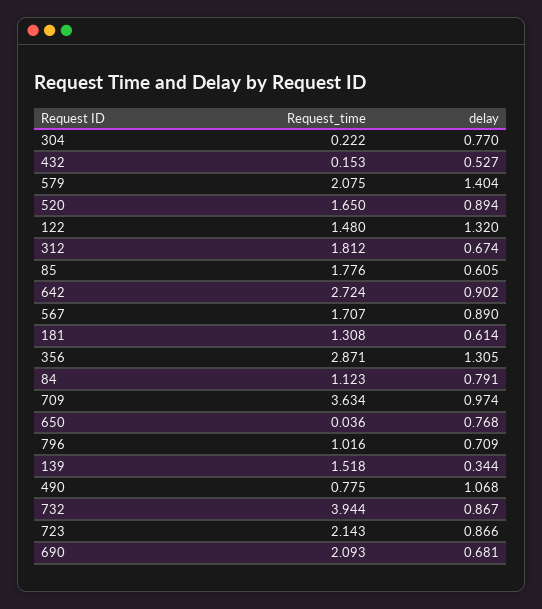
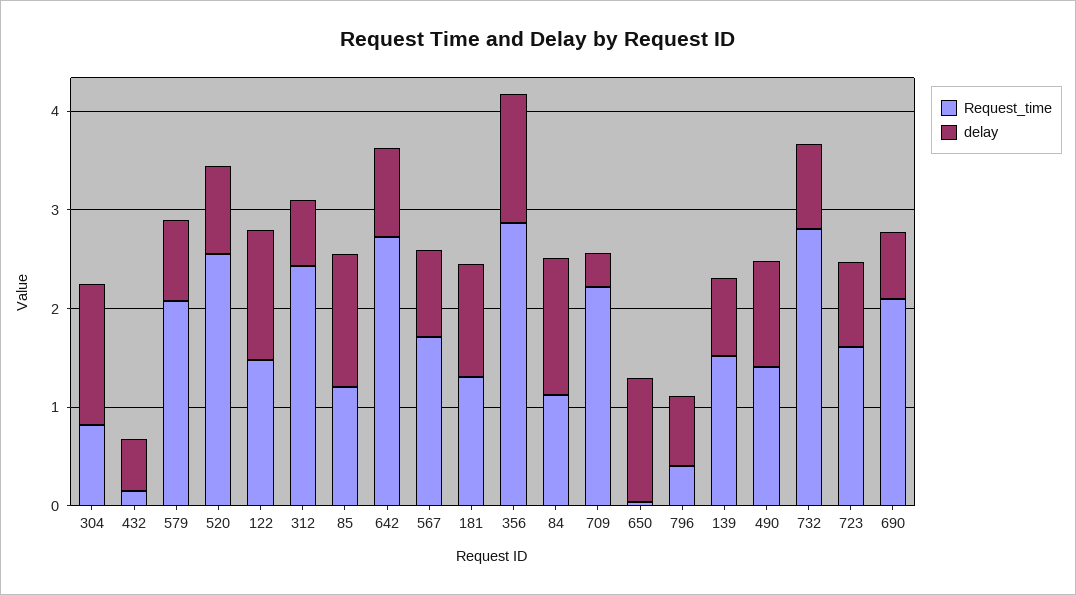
Request_time, 304: 0.222 -> 0.8
delay, 304: 0.77 -> 1.4
delay, 579: 1.404 -> 0.8
Request_time, 520: 1.65 -> 2.6
Request_time, 312: 1.812 -> 2.4
Request_time, 85: 1.776 -> 1.2
delay, 85: 0.605 -> 1.4
delay, 181: 0.614 -> 1.2
delay, 84: 0.791 -> 1.4
Request_time, 709: 3.634 -> 2.2
delay, 709: 0.974 -> 0.4
delay, 650: 0.768 -> 1.2
Request_time, 796: 1.016 -> 0.4
delay, 139: 0.344 -> 0.8
Request_time, 490: 0.775 -> 1.4
Request_time, 732: 3.944 -> 2.8
Request_time, 723: 2.143 -> 1.6

